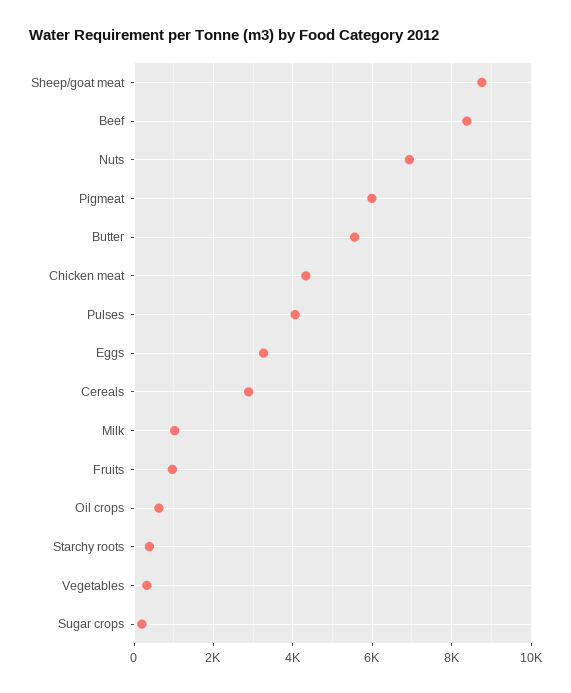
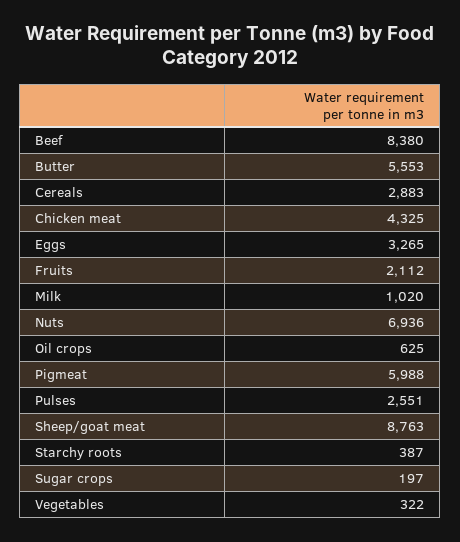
Pulses: 4000 -> 2551
Fruits: 1000 -> 2112

